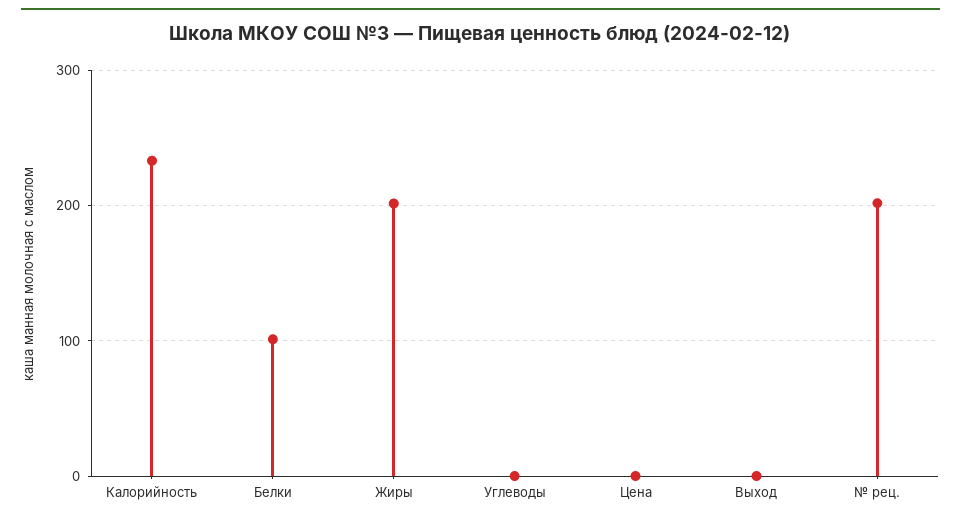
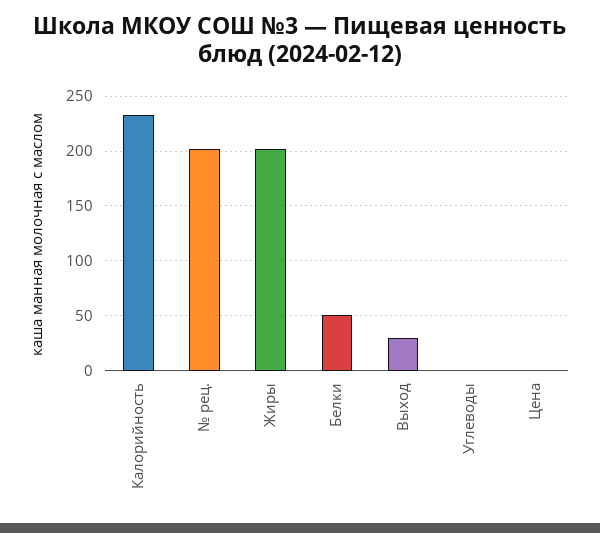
Белки: 100 -> 50
Выход: 0 -> 30

